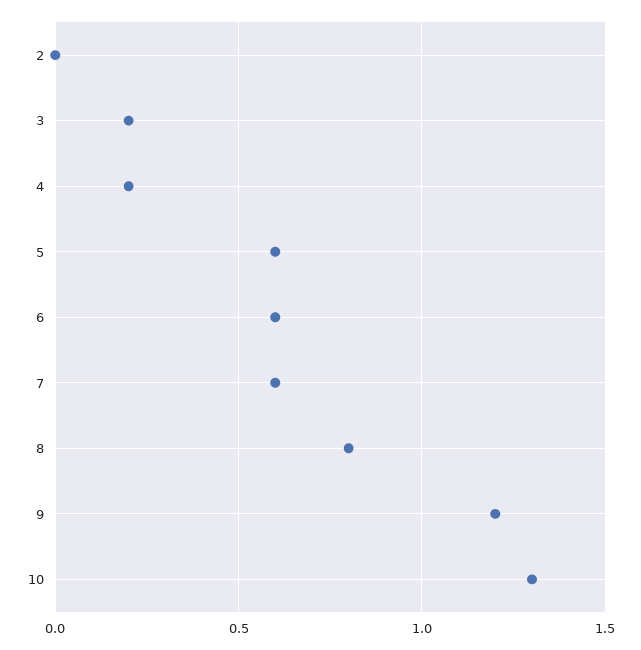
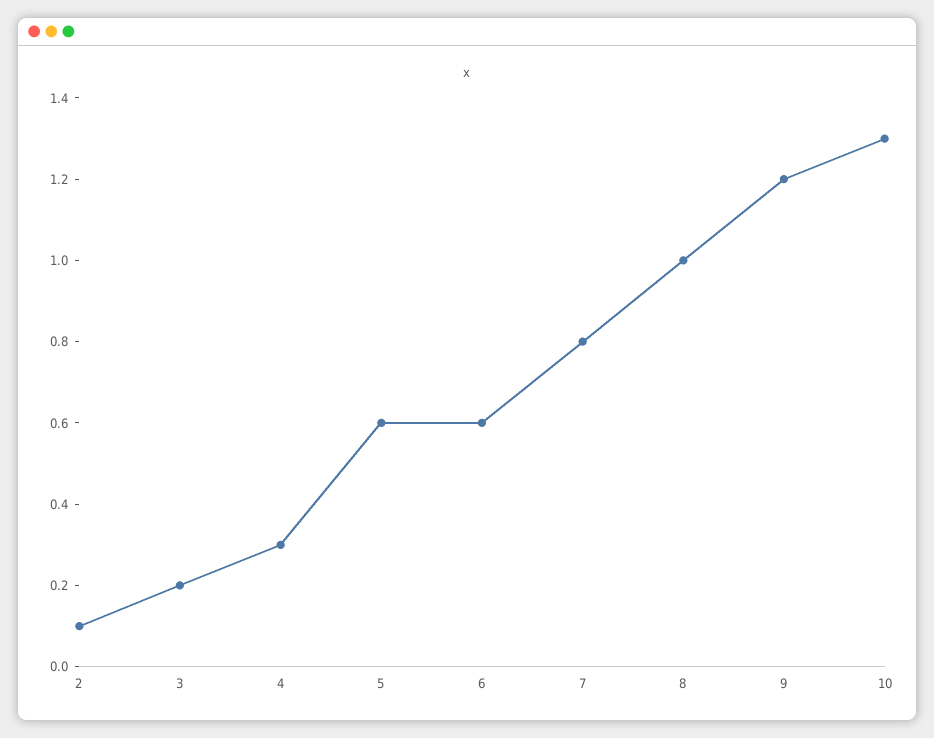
2: 0 -> 0.1
4: 0.2 -> 0.3
7: 0.6 -> 0.8
8: 0.8 -> 1

